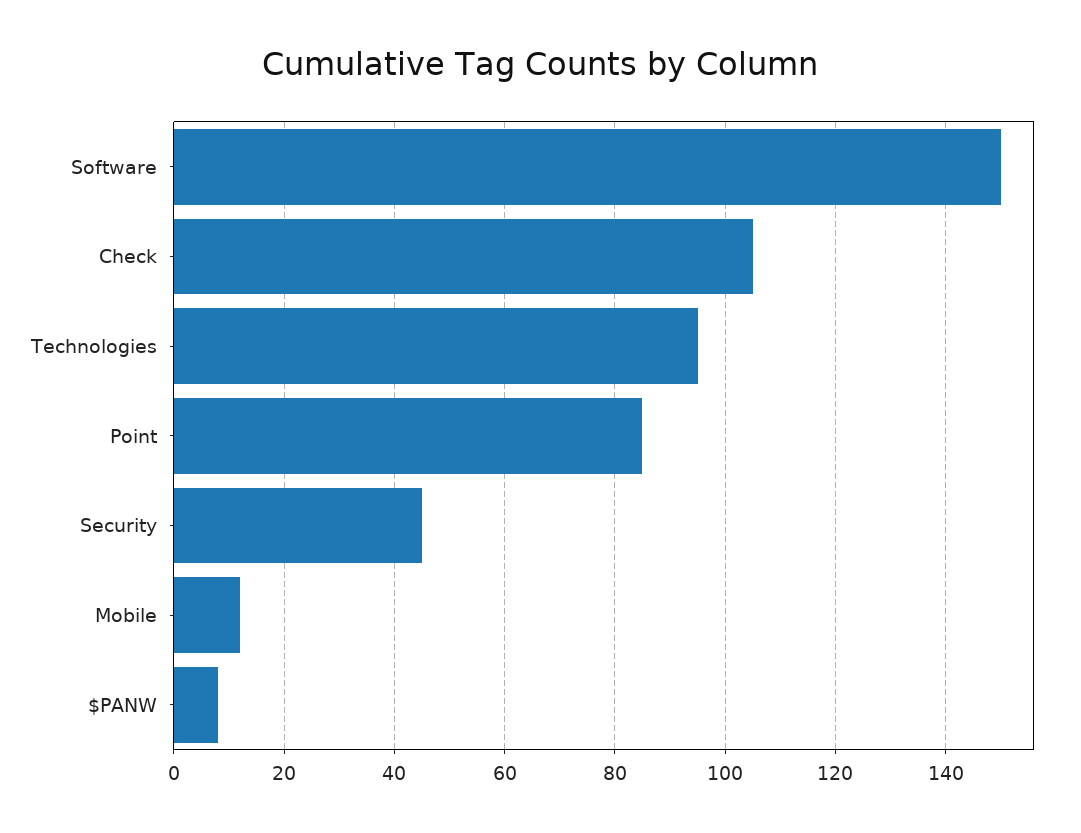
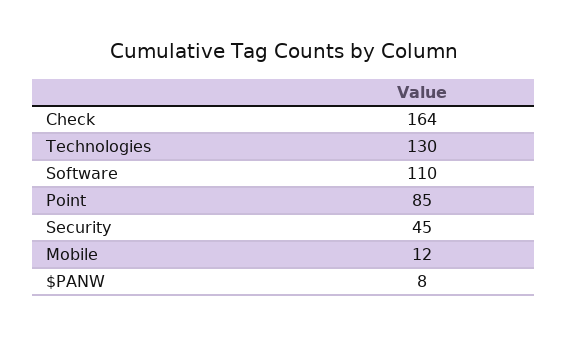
Software: 150 -> 110
Check: 105 -> 164
Technologies: 95 -> 130

